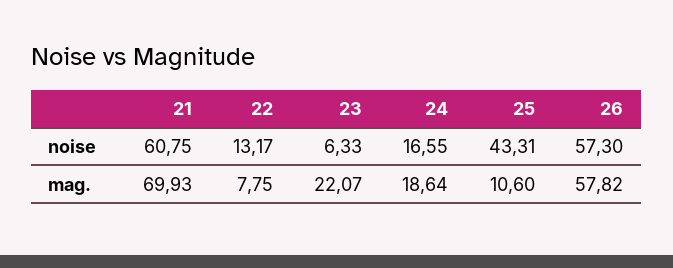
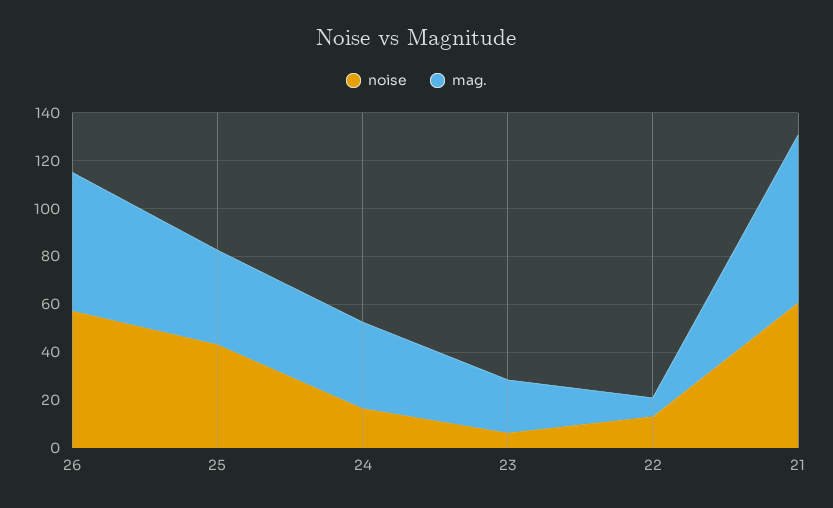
mag., 24: 18.64 -> 35
mag., 25: 10.6 -> 40

